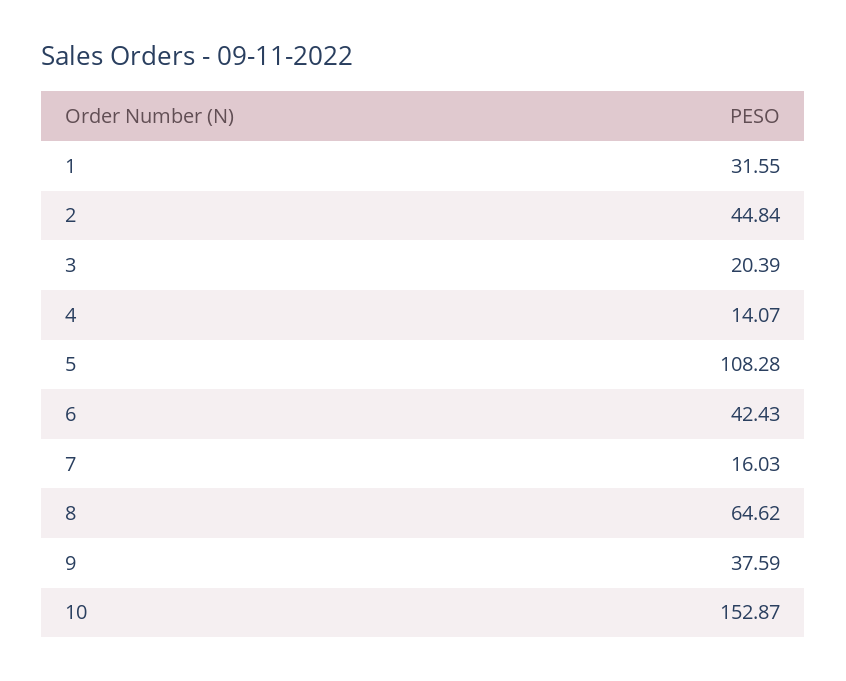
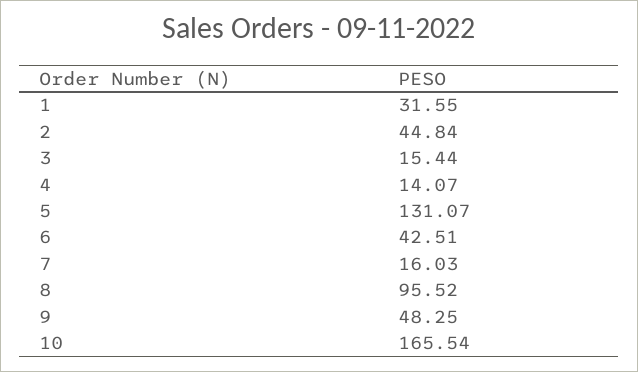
3: 20.39 -> 15.44
5: 108.28 -> 131.07
6: 42.43 -> 42.51
8: 64.62 -> 95.52
9: 37.59 -> 48.25
10: 152.87 -> 165.54

